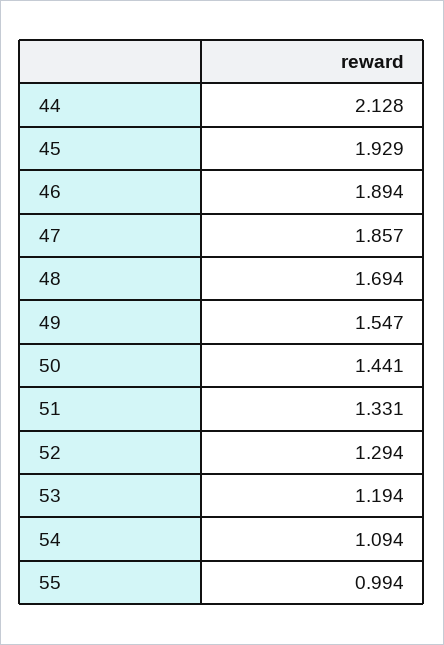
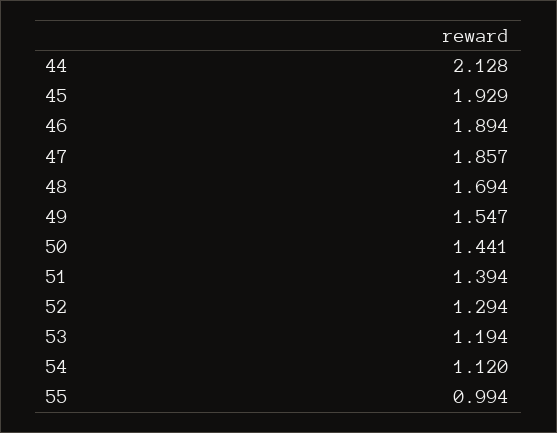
51: 1.331 -> 1.394
54: 1.094 -> 1.12

